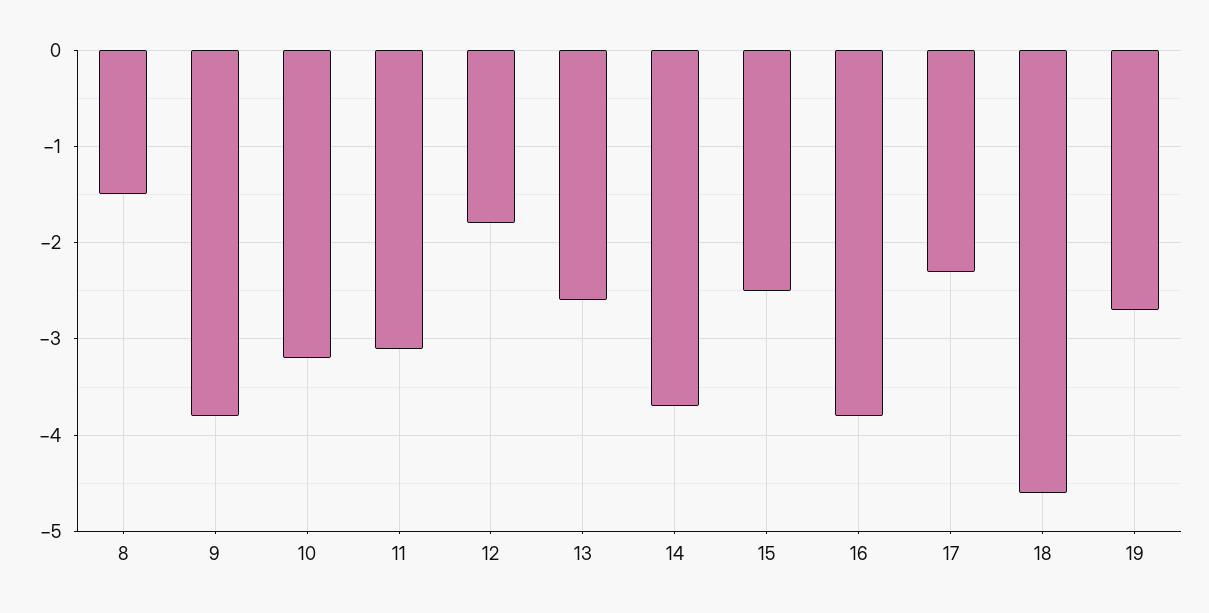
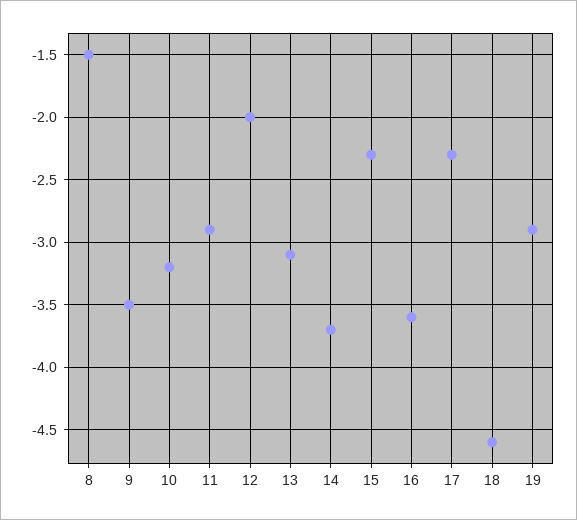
9: -3.8 -> -3.5
11: -3.1 -> -2.9
12: -1.8 -> -2
13: -2.6 -> -3.1
15: -2.5 -> -2.3
16: -3.8 -> -3.6
19: -2.7 -> -2.9

